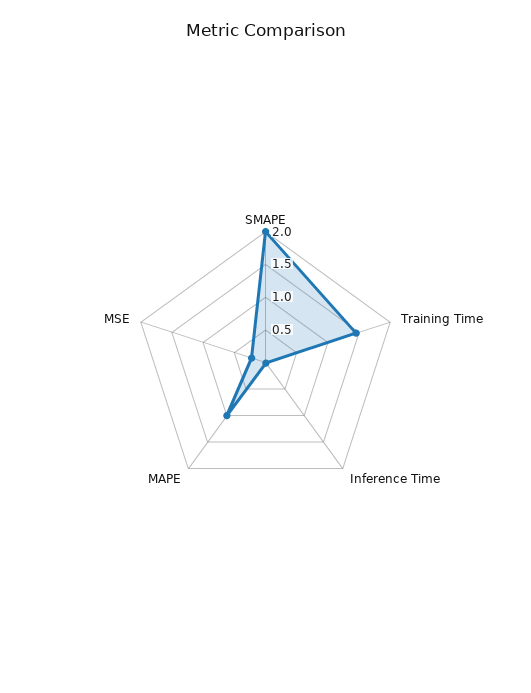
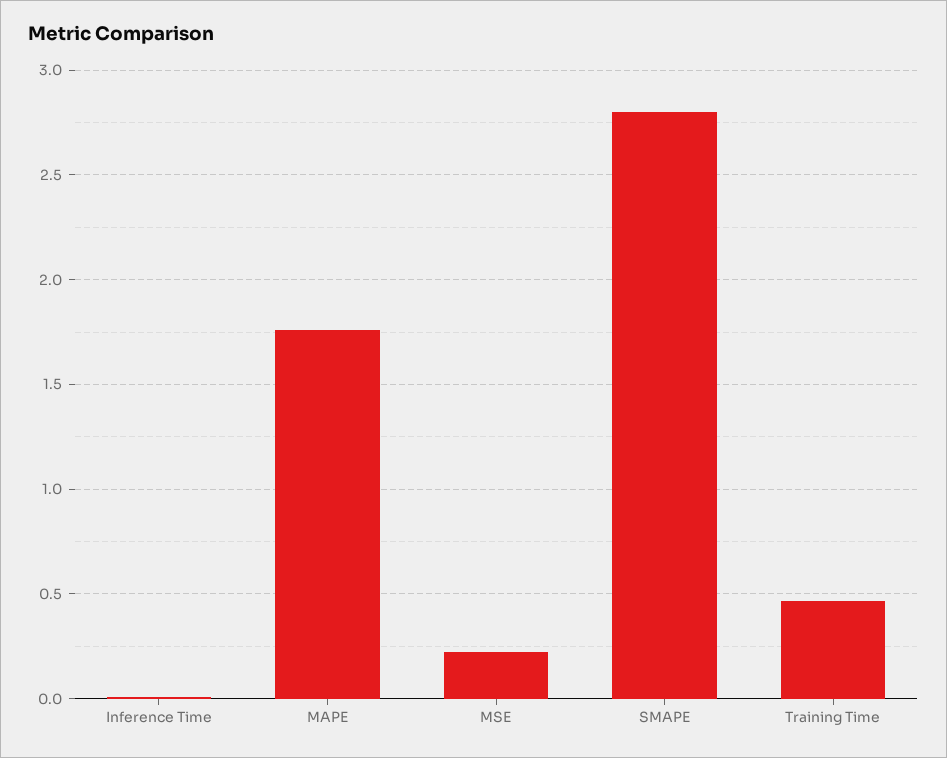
SMAPE: 2 -> 2.8
Training Time: 1.5 -> 0.45
MAPE: 1 -> 1.75

